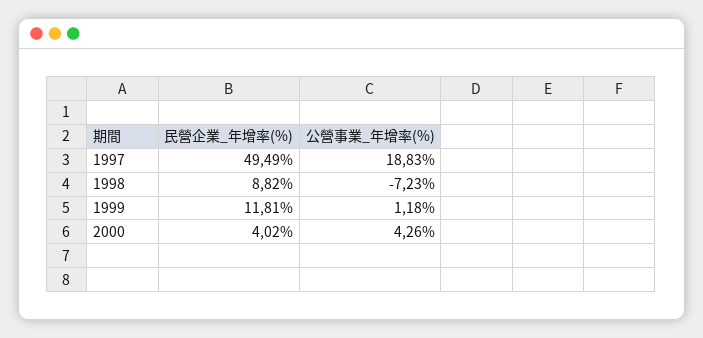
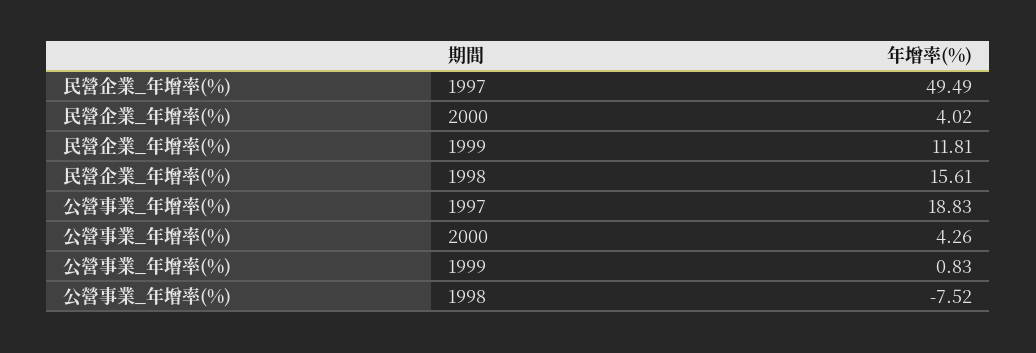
民營企業_年增率(%), 1998: 8.82 -> 15.61
公營事業_年增率(%), 1998: -7.23 -> -7.52
公營事業_年增率(%), 1999: 1.18 -> 0.83

